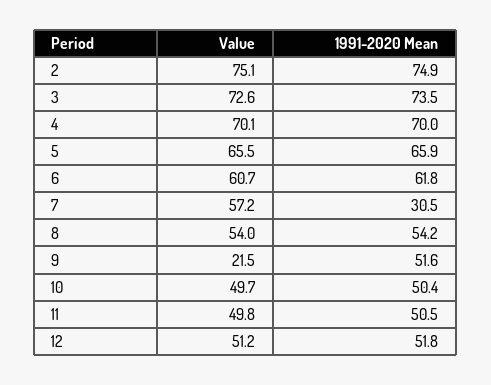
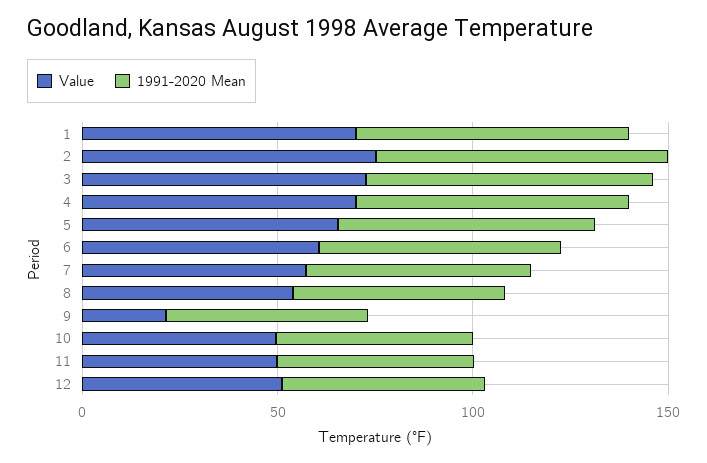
1991-2020 Mean, 7: 30.5 -> 60
Value, 1: none -> 70
1991-2020 Mean, 1: none -> 70

